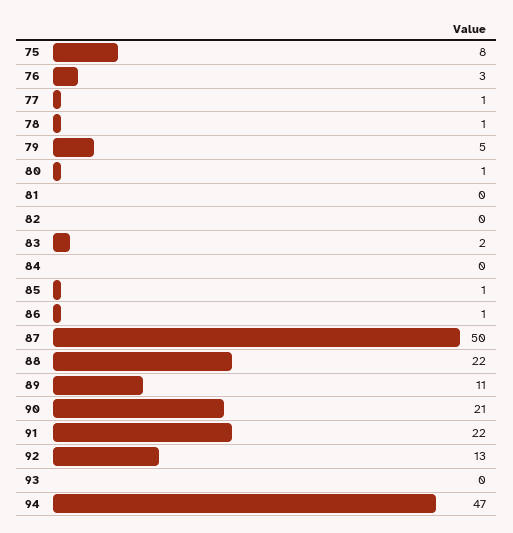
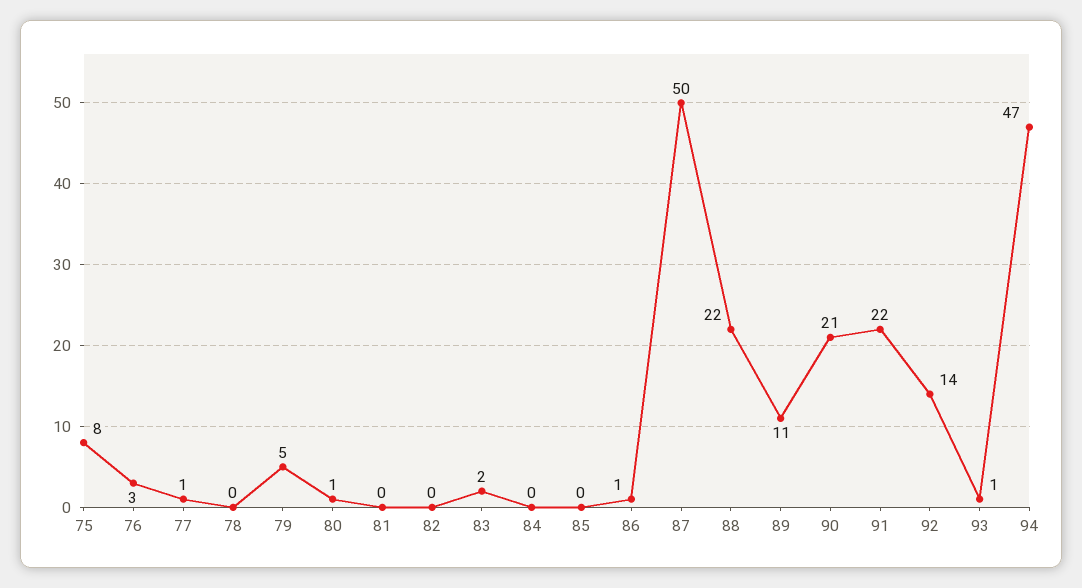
78: 1 -> 0
85: 1 -> 0
92: 13 -> 14
93: 0 -> 1

